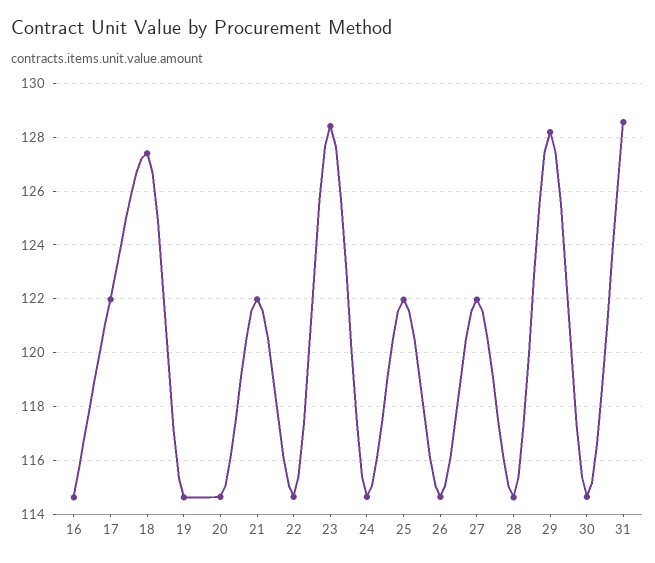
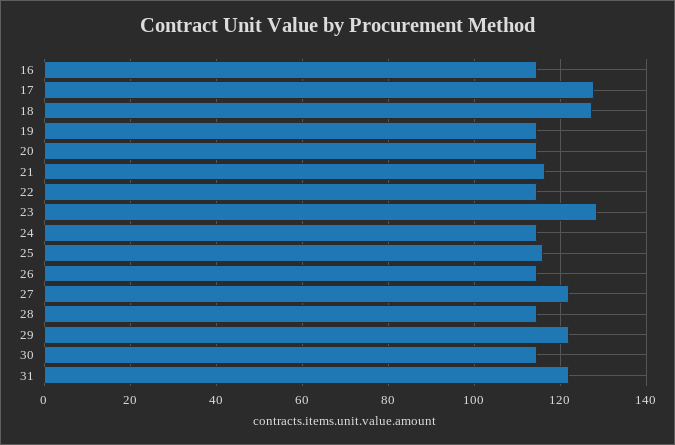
17: 122 -> 128
21: 122 -> 116
25: 122 -> 116
29: 128.25 -> 122
31: 128.5 -> 122

